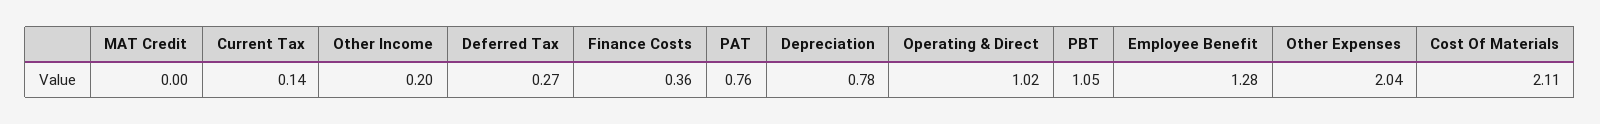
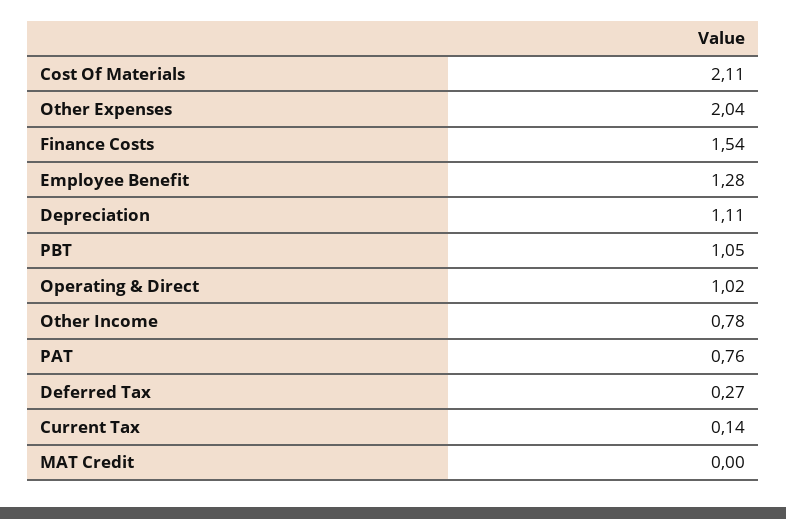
Other Income: 0.2 -> 0.78
Finance Costs: 0.36 -> 1.54
Depreciation: 0.78 -> 1.11

